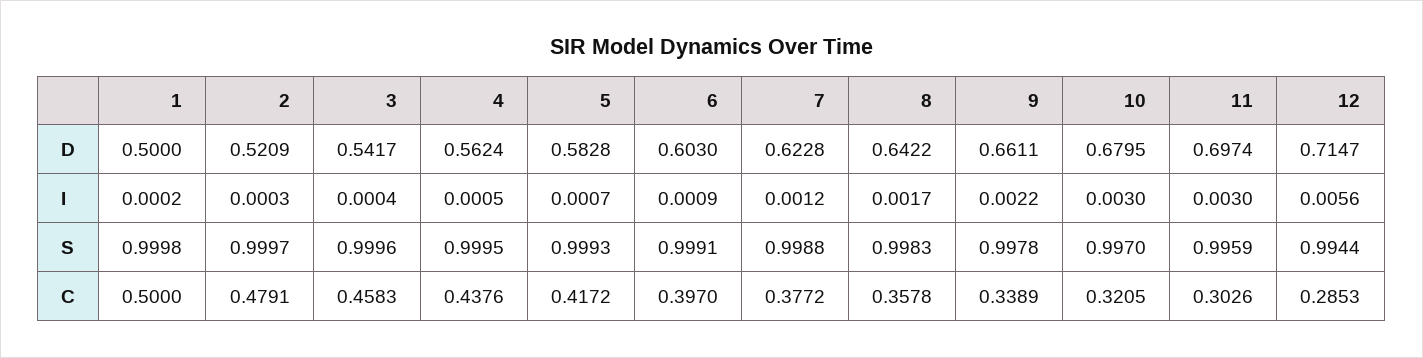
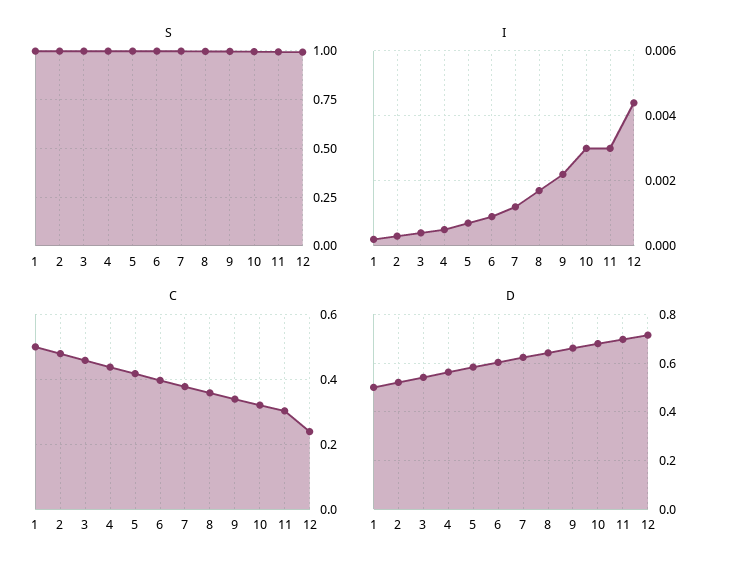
I, 12: 0.0056 -> 0.0045
C, 12: 0.2853 -> 0.24

